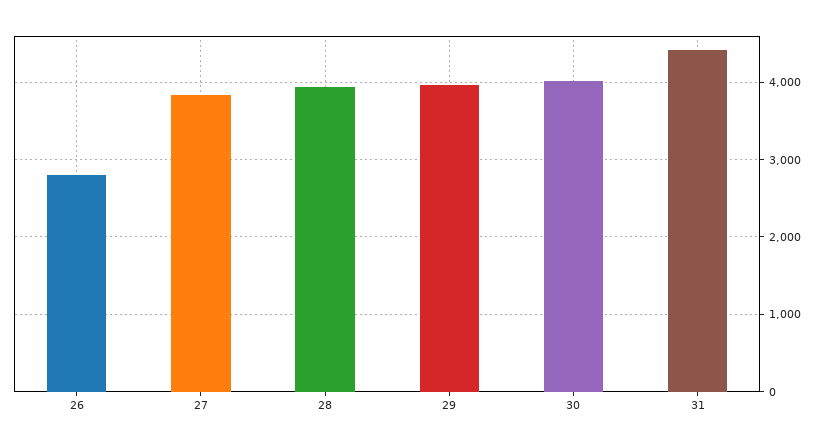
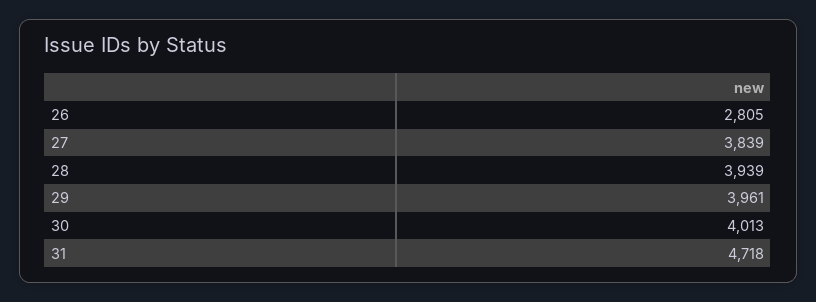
31: 4400 -> 4718

